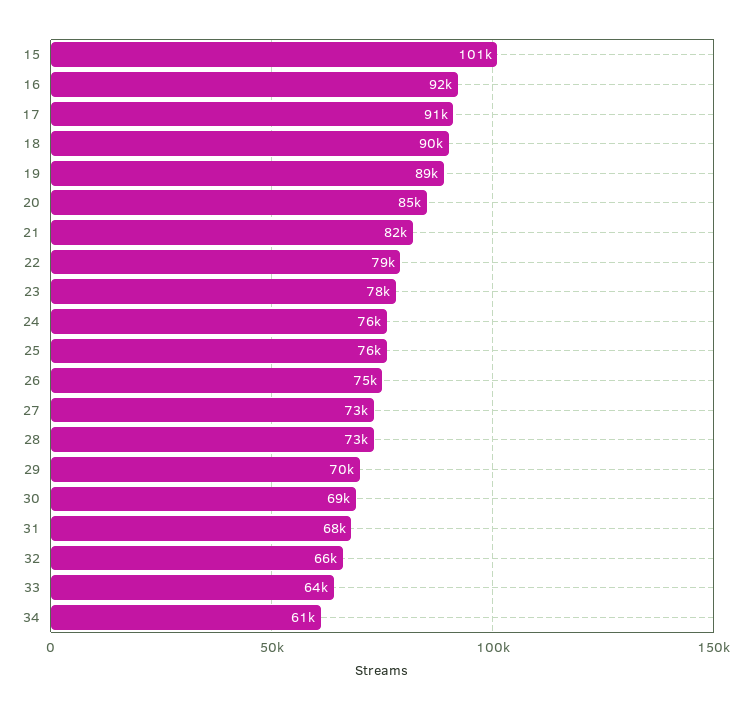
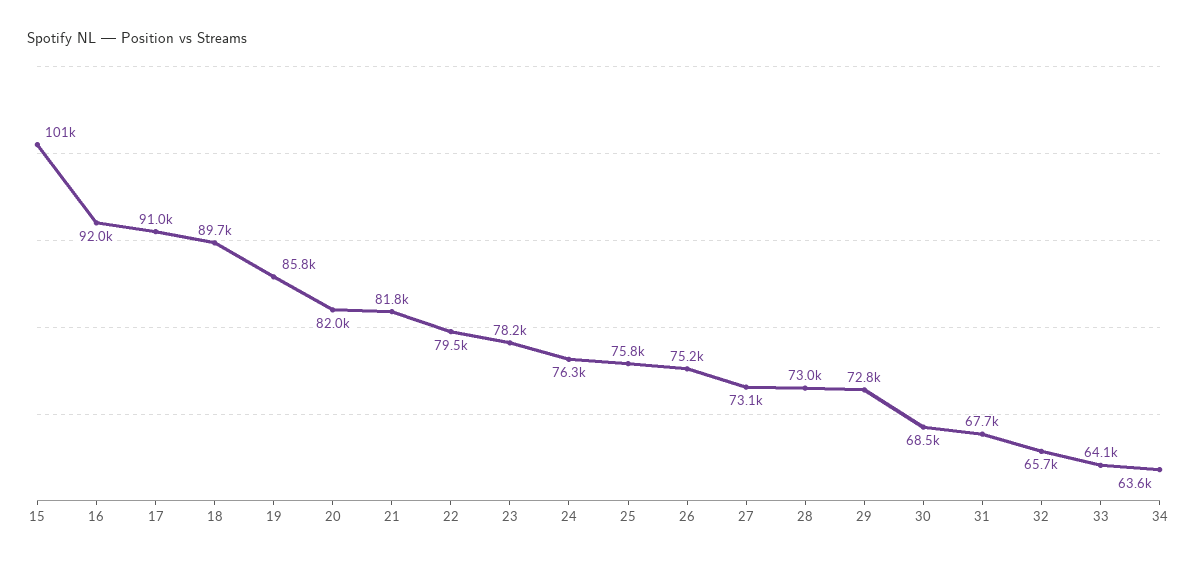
19: 89000 -> 85800
20: 85000 -> 82000
29: 70000 -> 72800
34: 61000 -> 63600

